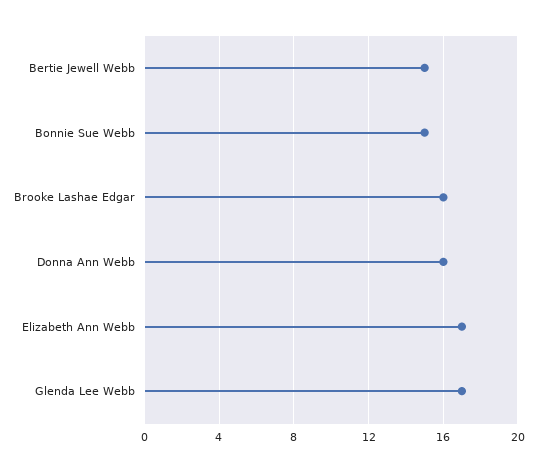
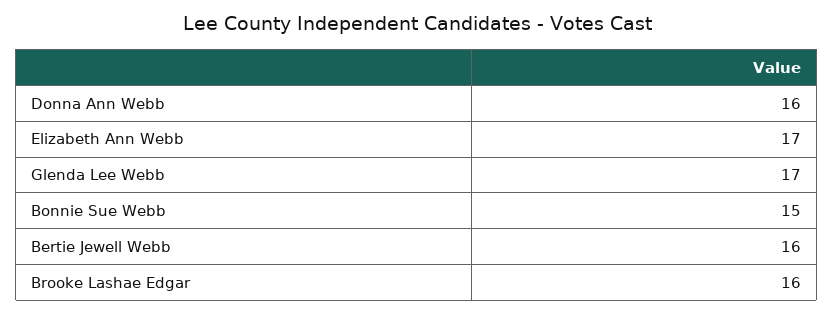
Bertie Jewell Webb: 15 -> 16

